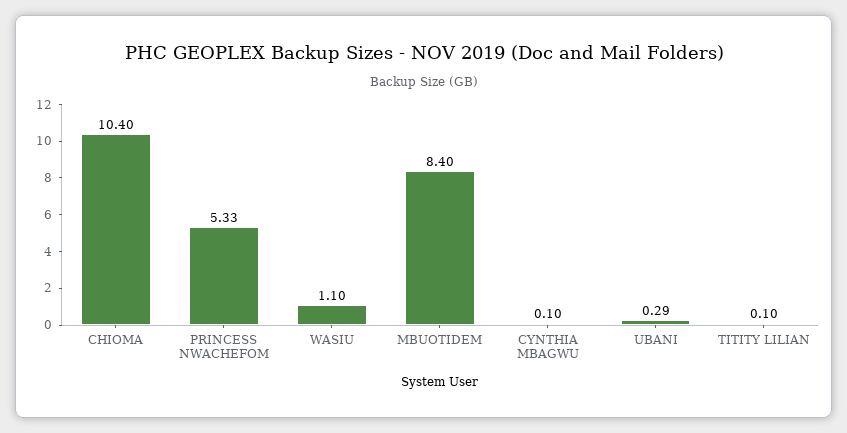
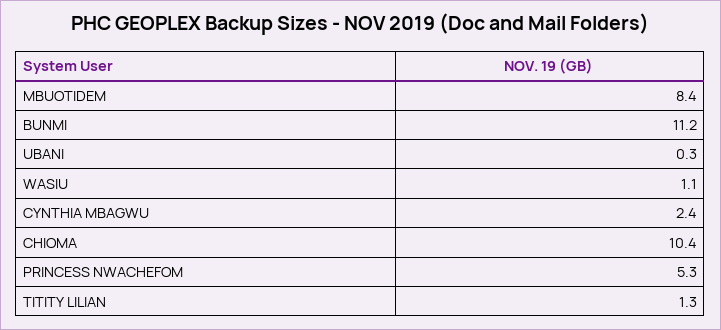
CYNTHIA MBAGWU: 0.1 -> 2.4
TITITY LILIAN: 0.1 -> 1.3
BUNMI: none -> 11.2

